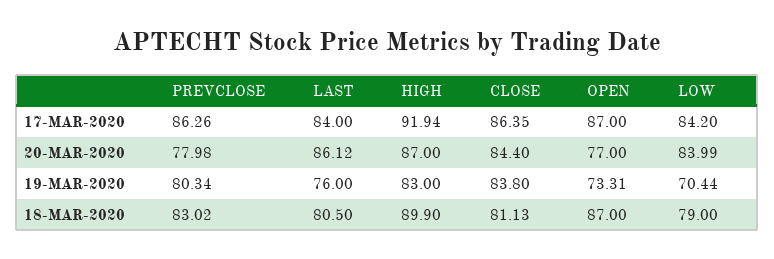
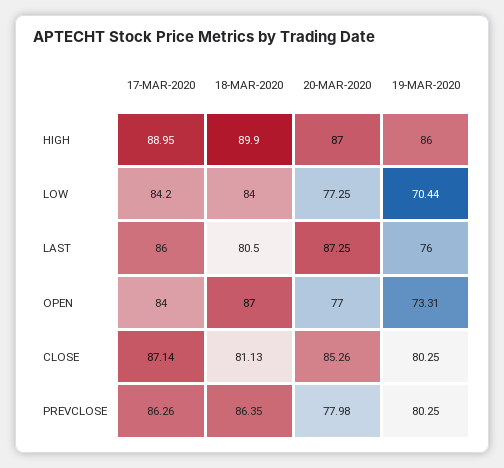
LAST, 17-MAR-2020: 84 -> 86
HIGH, 17-MAR-2020: 91.94 -> 88.95
CLOSE, 17-MAR-2020: 86.35 -> 87.14
OPEN, 17-MAR-2020: 87 -> 84
LAST, 20-MAR-2020: 86.12 -> 87.25
CLOSE, 20-MAR-2020: 84.4 -> 85.26
LOW, 20-MAR-2020: 83.99 -> 77.25
PREVCLOSE, 19-MAR-2020: 80.34 -> 80.25
HIGH, 19-MAR-2020: 83 -> 86
CLOSE, 19-MAR-2020: 83.8 -> 80.25
PREVCLOSE, 18-MAR-2020: 83.02 -> 86.35
LOW, 18-MAR-2020: 79 -> 84

